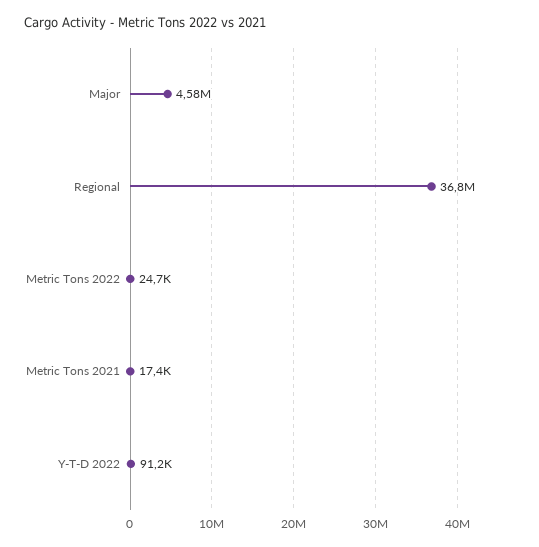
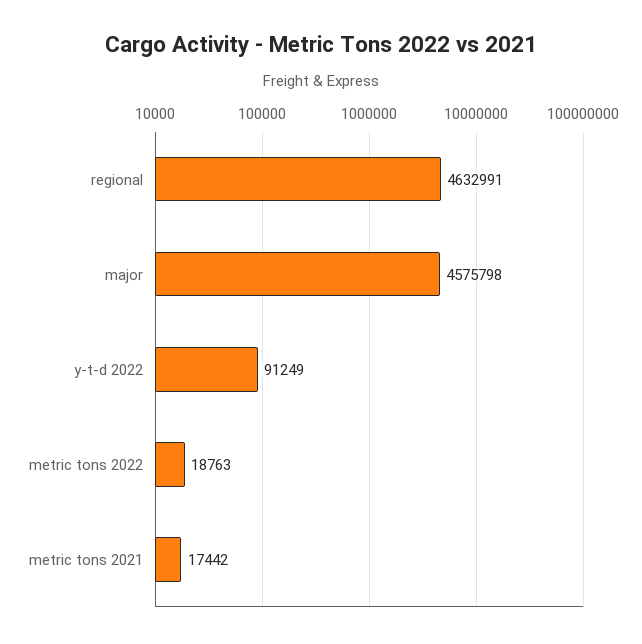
Regional: 36800000 -> 4632991
Metric Tons 2022: 24700 -> 18763

